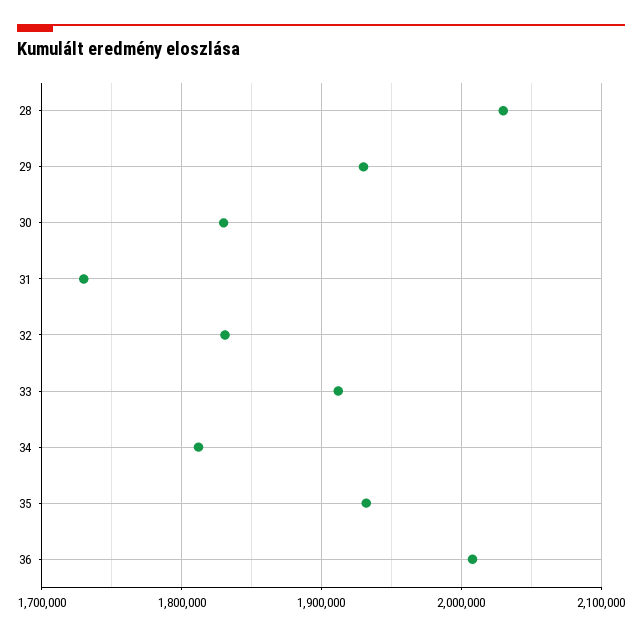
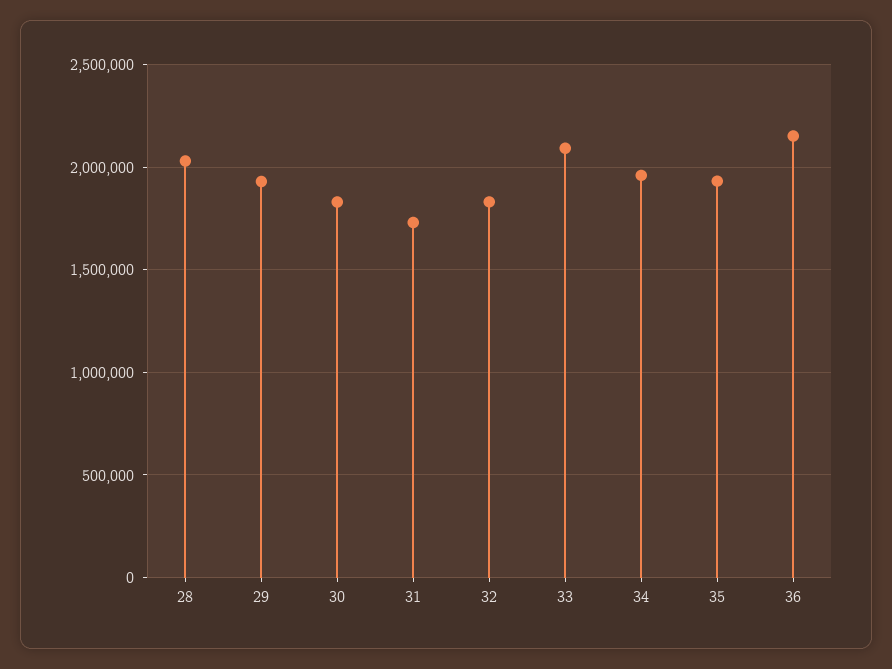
33: 1910000 -> 2100000
34: 1810000 -> 1950000
36: 2010000 -> 2150000

